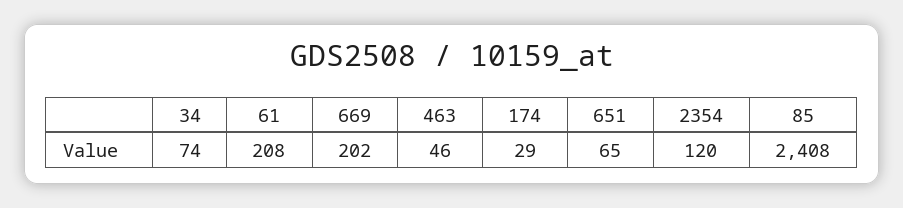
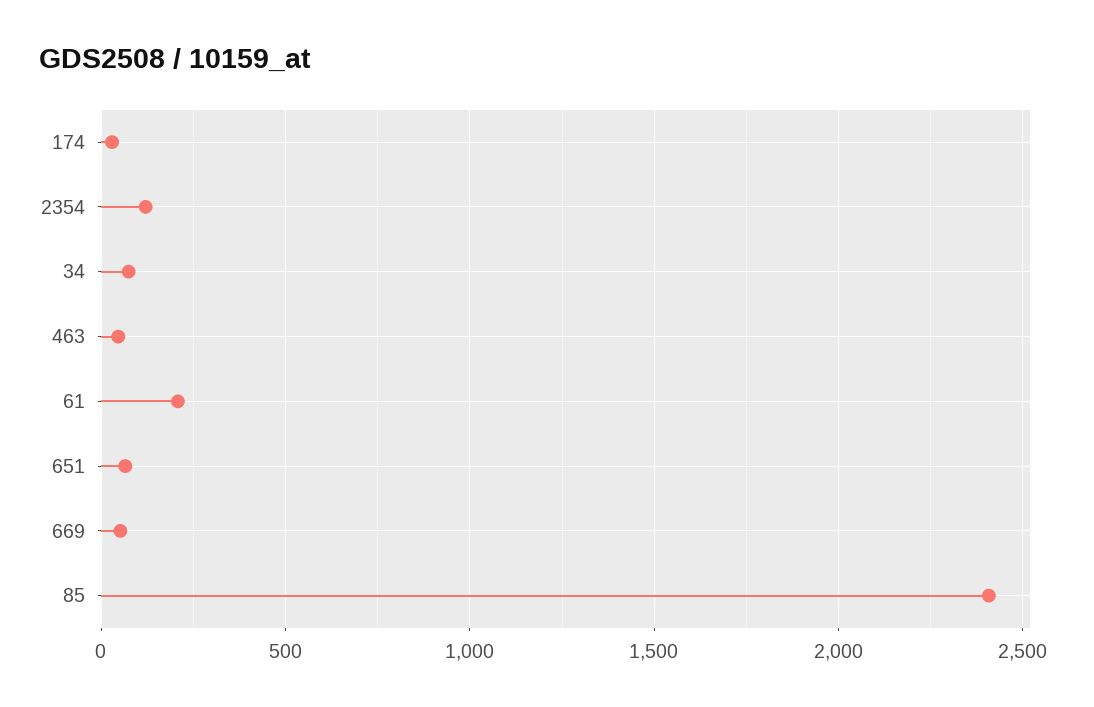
669: 202 -> 50

